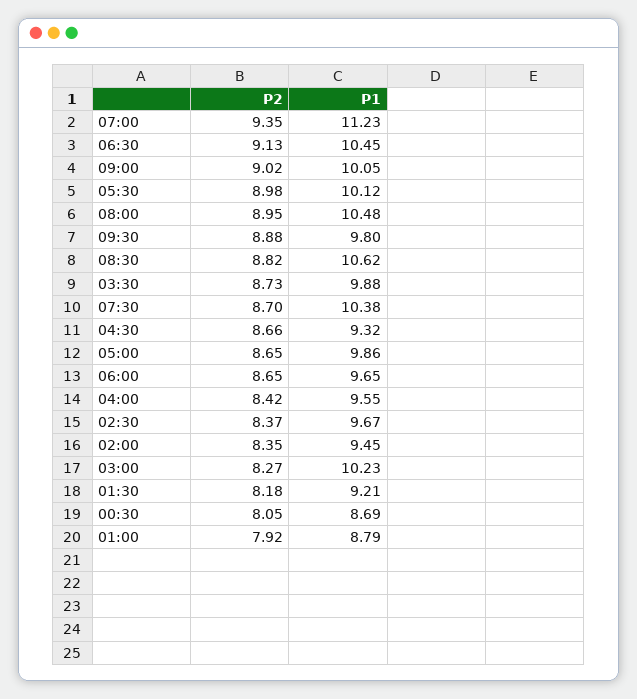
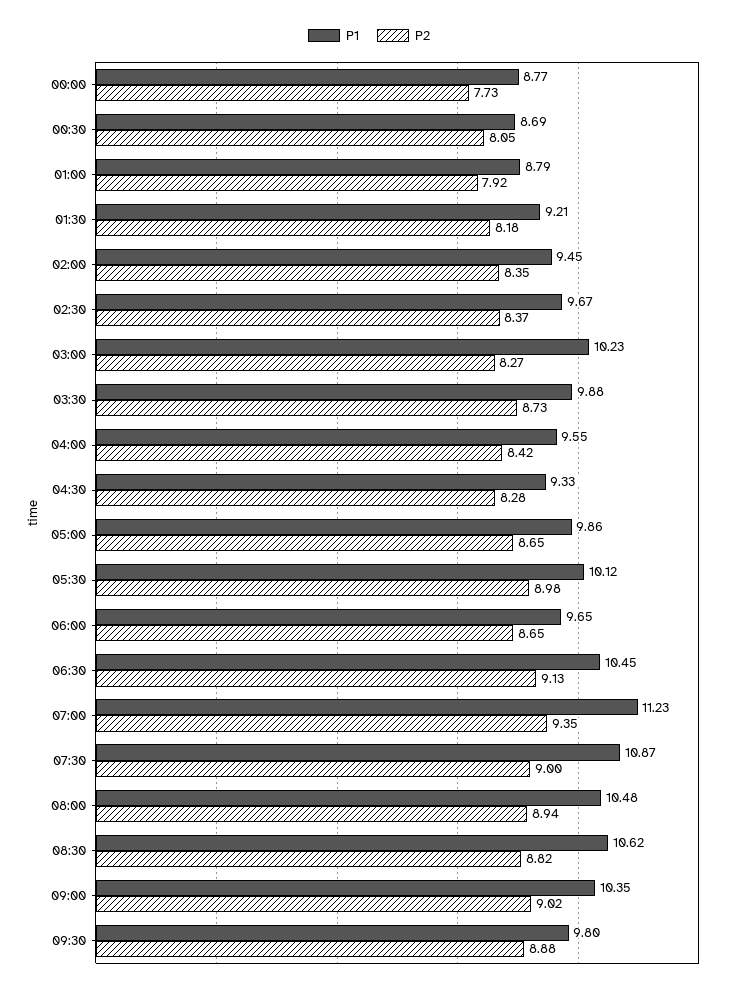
P1, 09:00: 10.05 -> 10.35
P2, 08:00: 8.95 -> 8.94
P2, 07:30: 8.7 -> 9
P1, 07:30: 10.38 -> 10.87
P2, 04:30: 8.66 -> 8.28
P1, 04:30: 9.32 -> 9.33
P1, 00:00: none -> 8.77
P2, 00:00: none -> 7.73

